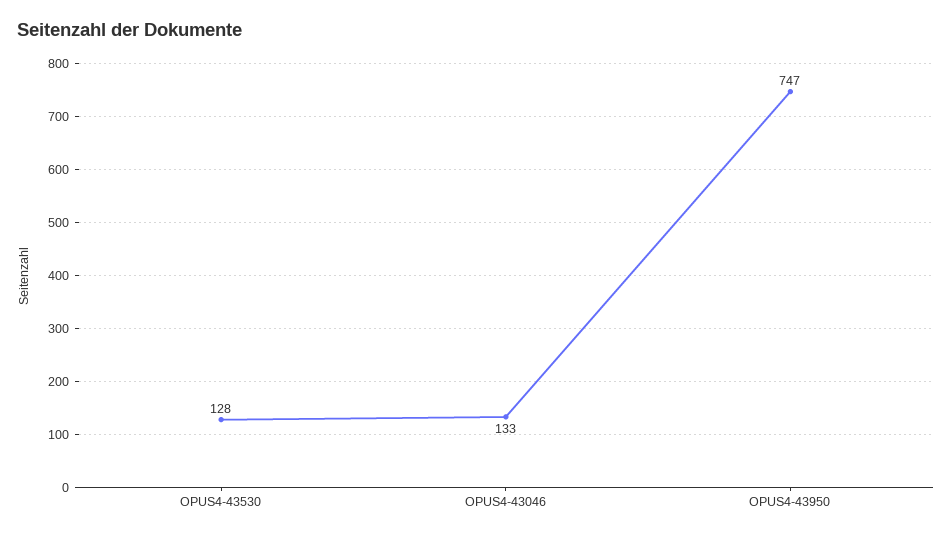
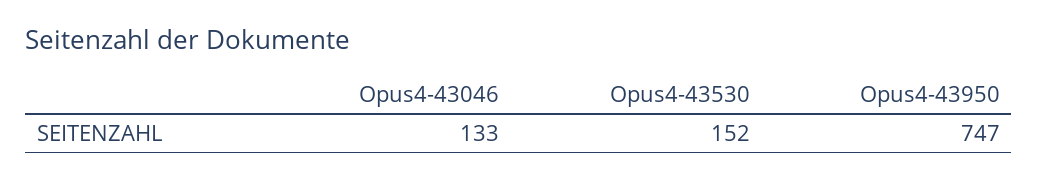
OPUS4-43530: 128 -> 152

